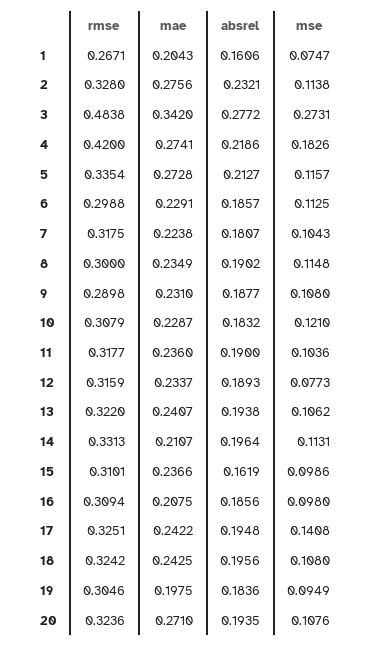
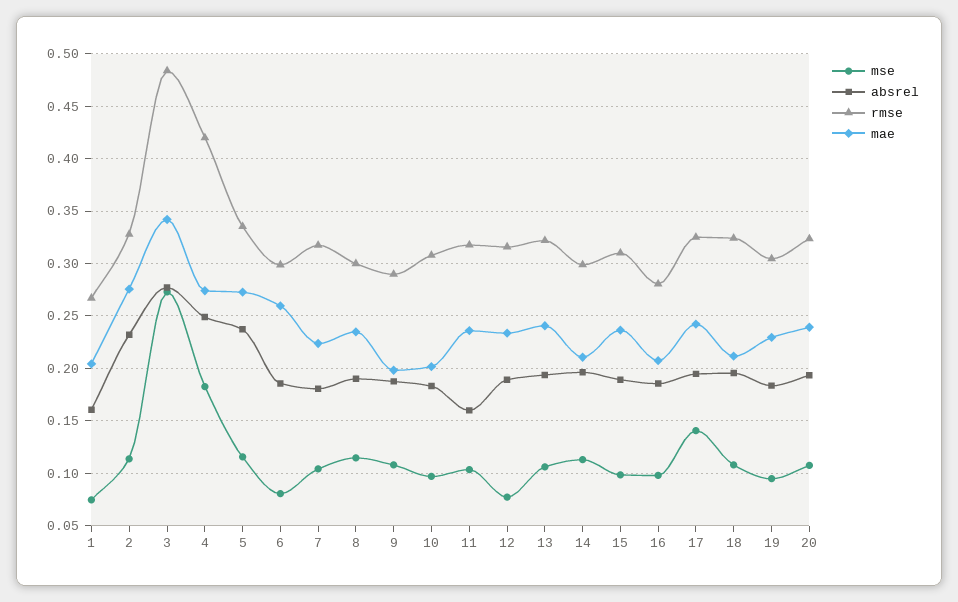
absrel, 4: 0.2186 -> 0.25
absrel, 5: 0.2127 -> 0.24
mae, 6: 0.2291 -> 0.26
mse, 6: 0.1125 -> 0.08
mae, 9: 0.231 -> 0.2
mae, 10: 0.2287 -> 0.2
mse, 10: 0.121 -> 0.1
absrel, 11: 0.19 -> 0.16
rmse, 14: 0.3313 -> 0.3
absrel, 15: 0.1619 -> 0.19
rmse, 16: 0.3094 -> 0.28
mae, 18: 0.2425 -> 0.21
mae, 19: 0.1975 -> 0.23
mae, 20: 0.271 -> 0.24

